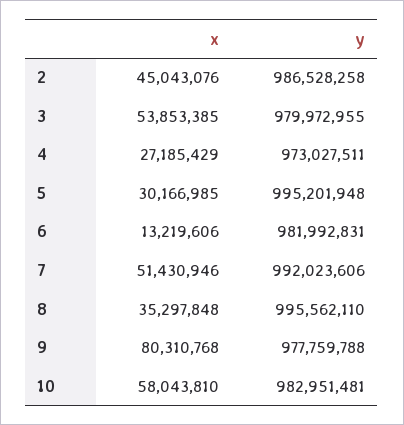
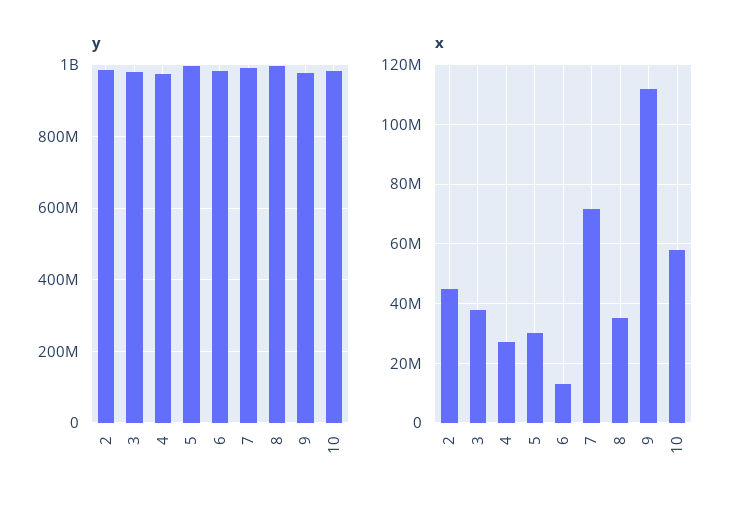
x, 3: 53853385 -> 37500000
x, 7: 51430946 -> 72500000
x, 9: 80310768 -> 112500000

